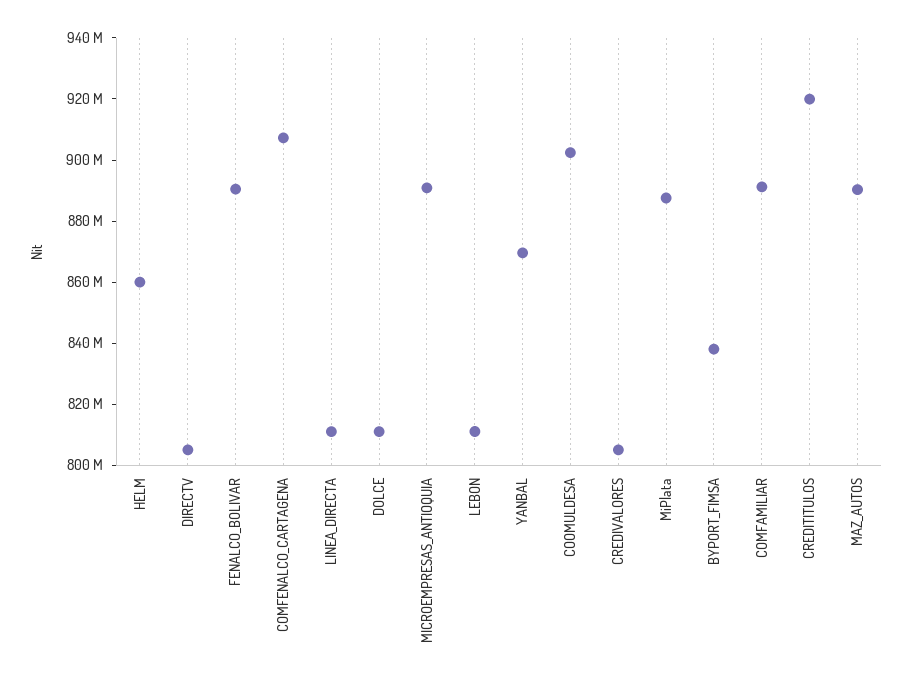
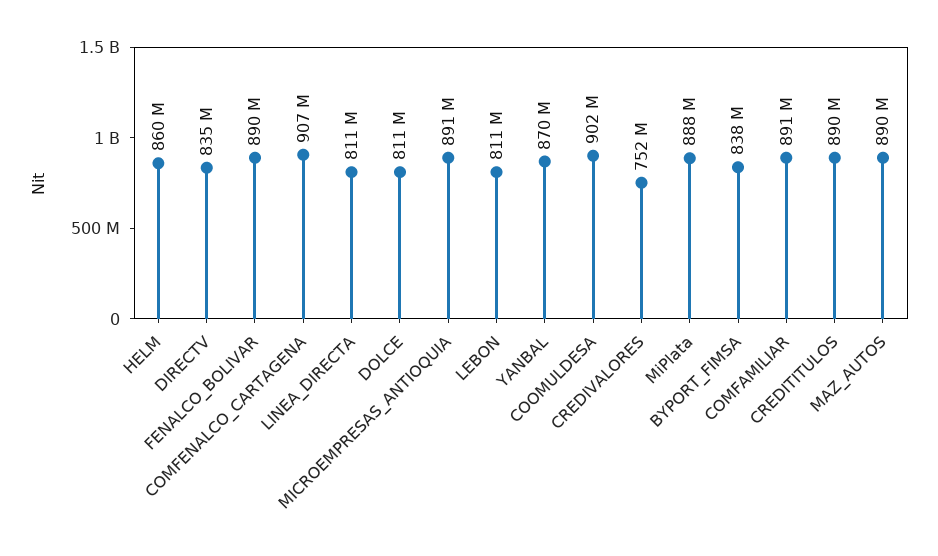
DIRECTV: 805000000 -> 835000000
CREDIVALORES: 805000000 -> 752000000
CREDITITULOS: 920000000 -> 890000000

